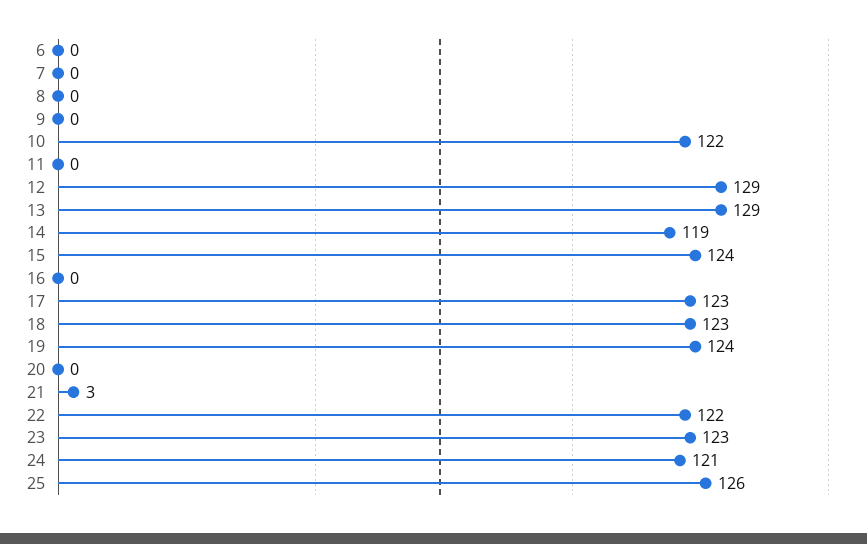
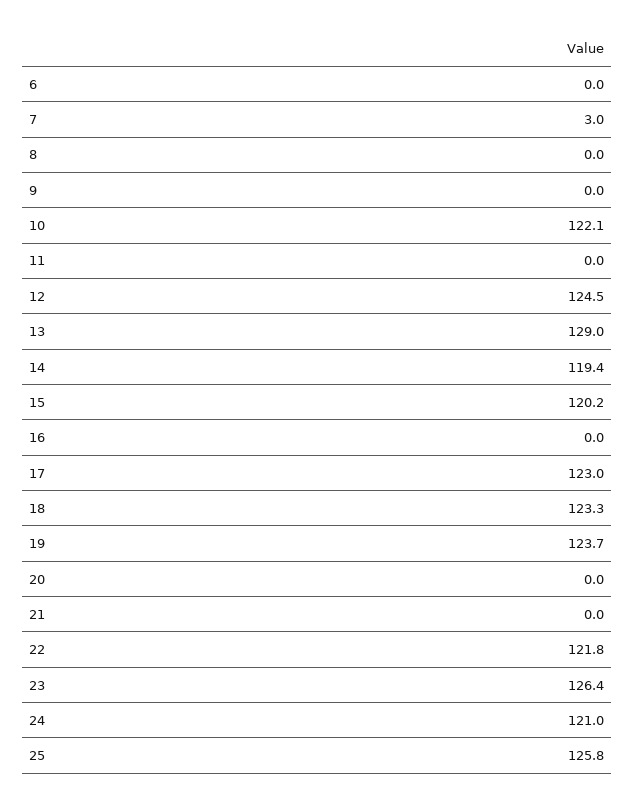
7: 0 -> 3
12: 129 -> 124.5
15: 124 -> 120.2
21: 3 -> 0
23: 123 -> 126.4

